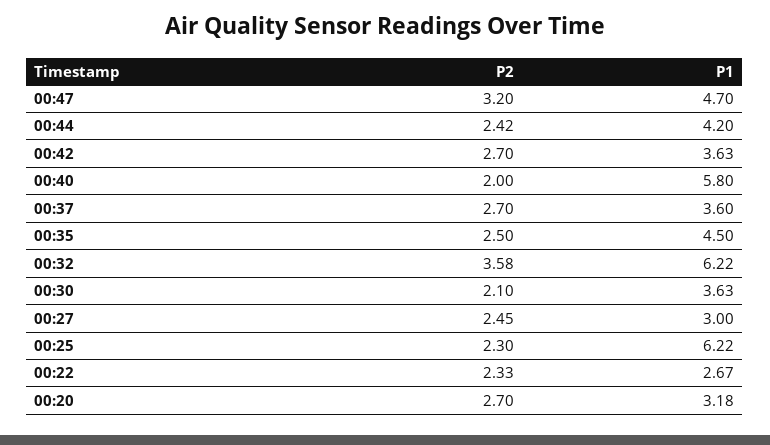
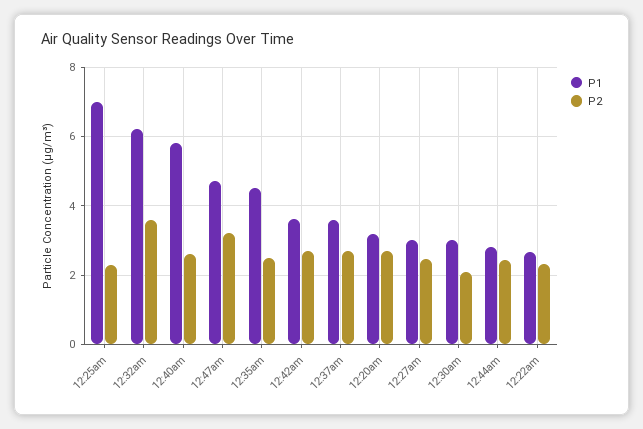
P1, 00:44: 4.2 -> 2.8
P2, 00:40: 2 -> 2.6
P1, 00:30: 3.63 -> 3
P1, 00:25: 6.22 -> 7

